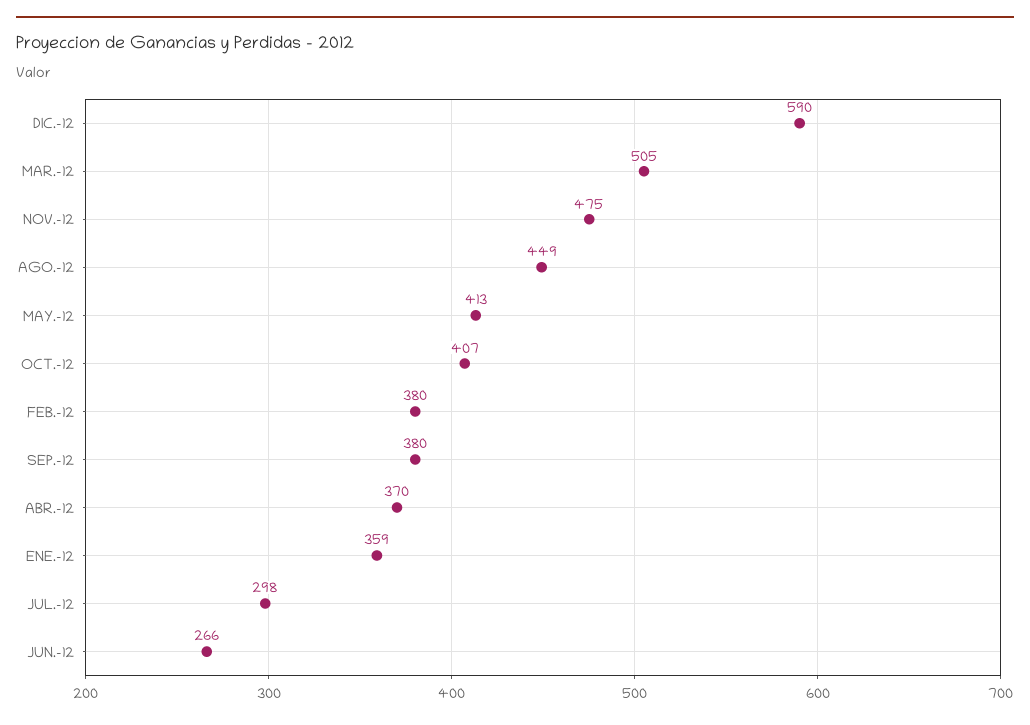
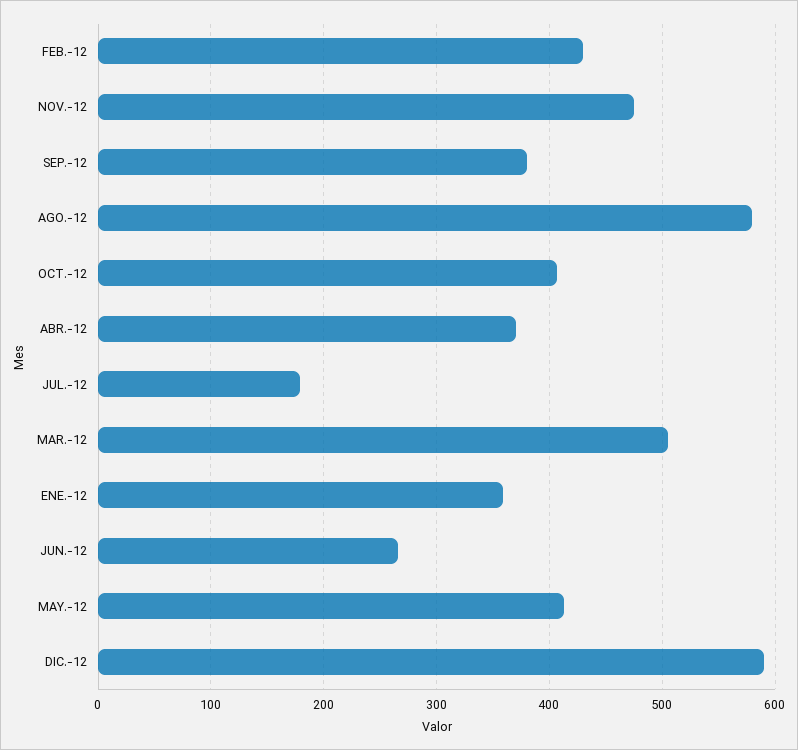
AGO.-12: 449 -> 580
FEB.-12: 380 -> 430
JUL.-12: 298 -> 180

